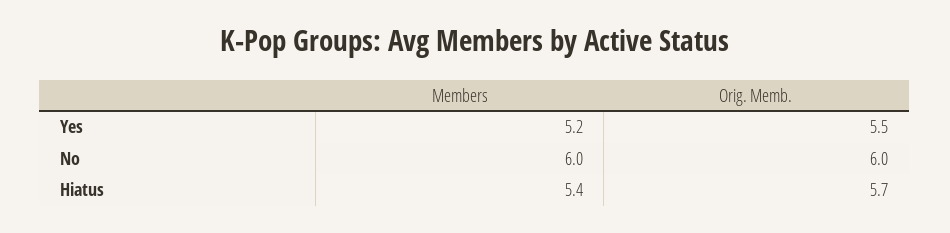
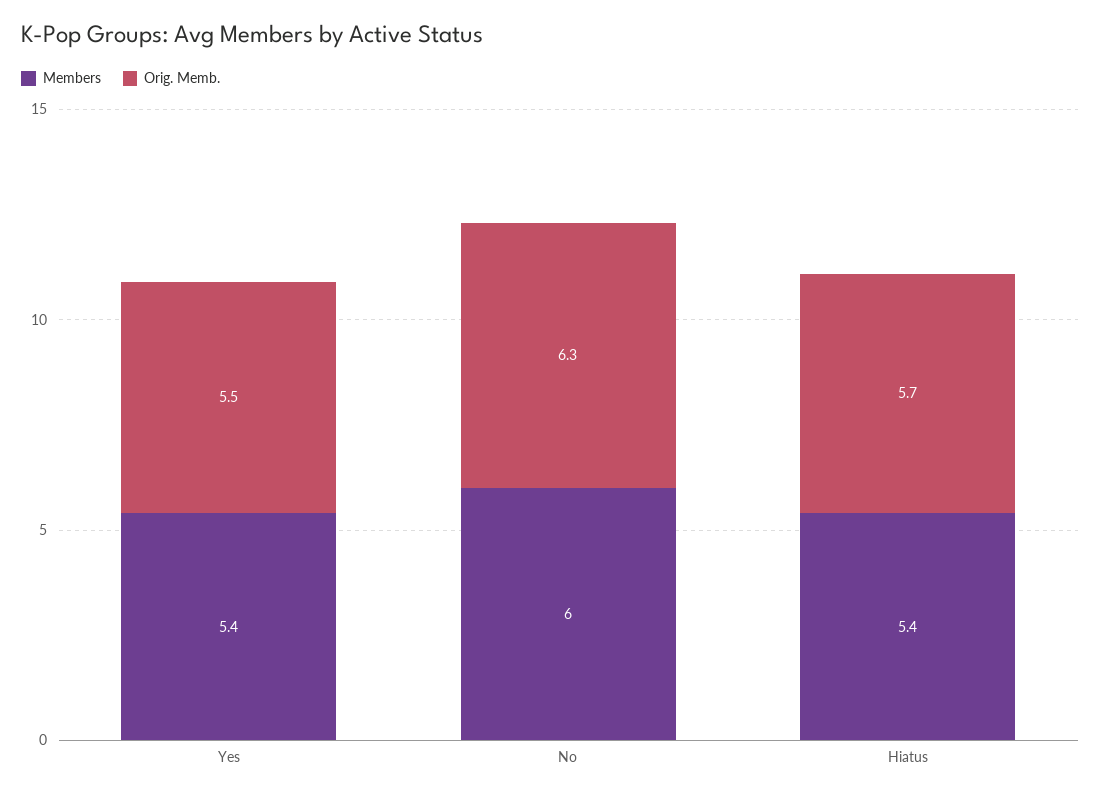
Members, Yes: 5.2 -> 5.4
Orig. Memb., No: 6 -> 6.3

